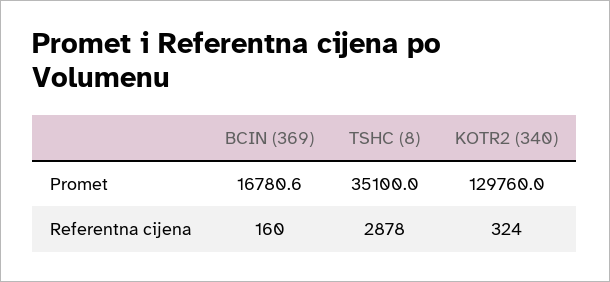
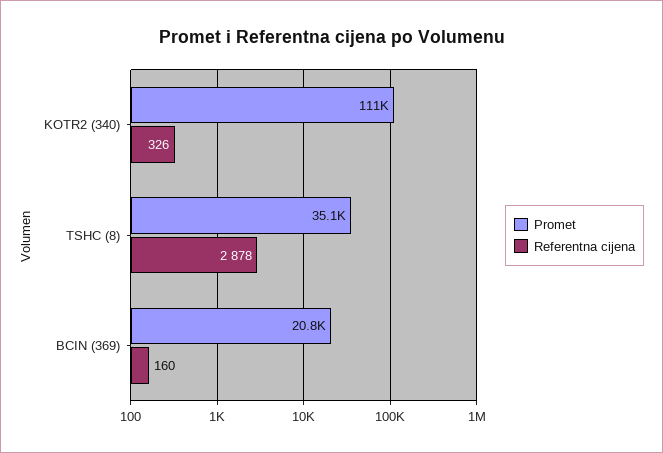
Promet, BCIN (369): 16780.6 -> 20800
Promet, KOTR2 (340): 129760 -> 111000
Referentna cijena, KOTR2 (340): 324 -> 326

